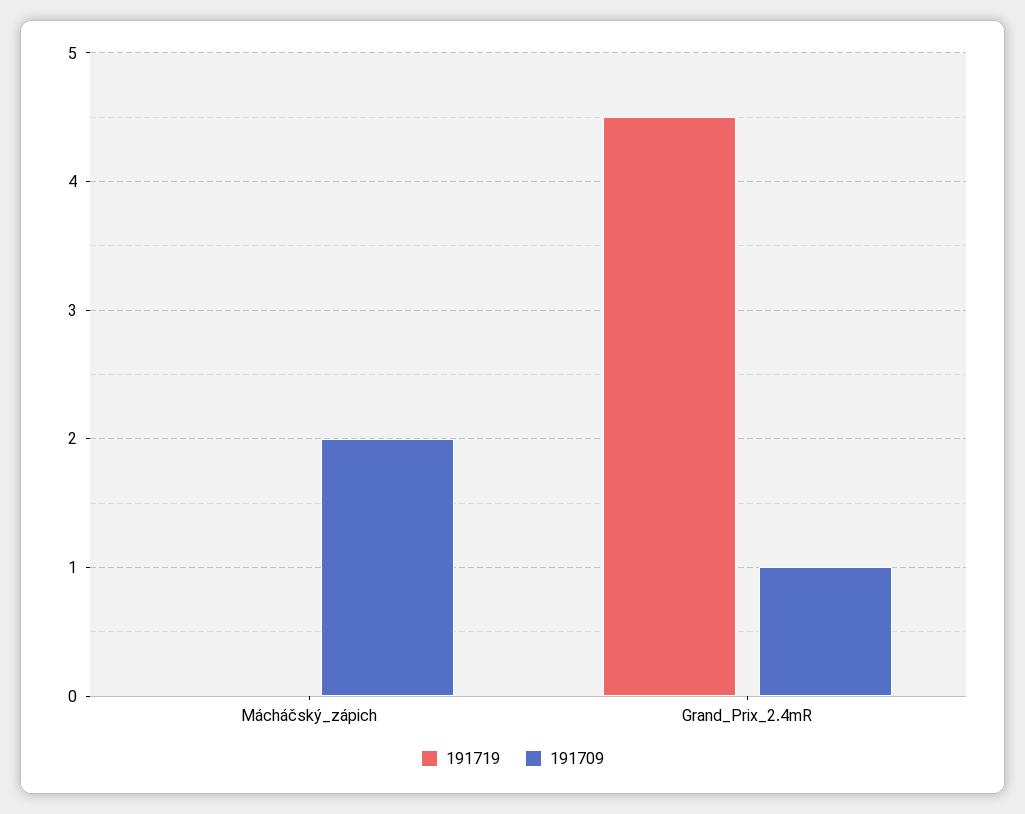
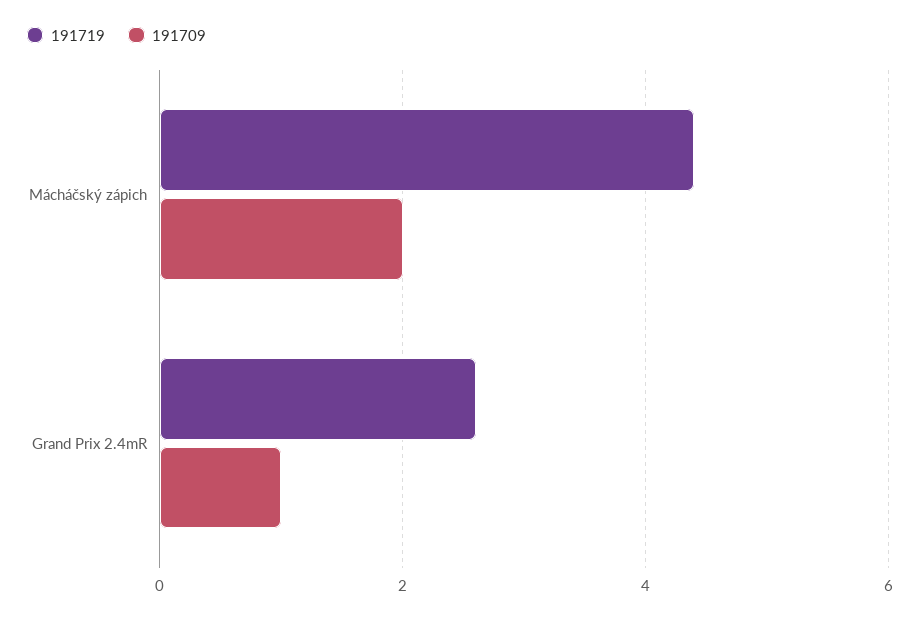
191719, Mácháčský_zápich: 0 -> 4.5
191719, Grand_Prix_2.4mR: 4.5 -> 2.5

